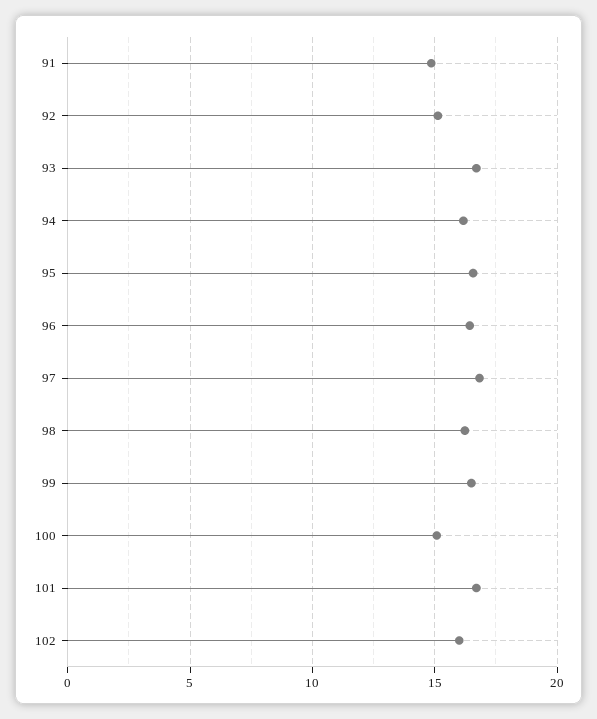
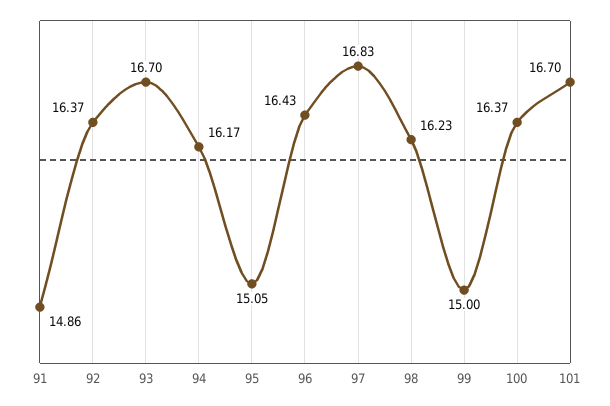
92: 15 -> 16.37
95: 16.5 -> 15.05
99: 16.5 -> 15
100: 15 -> 16.37
102: 16 -> none

